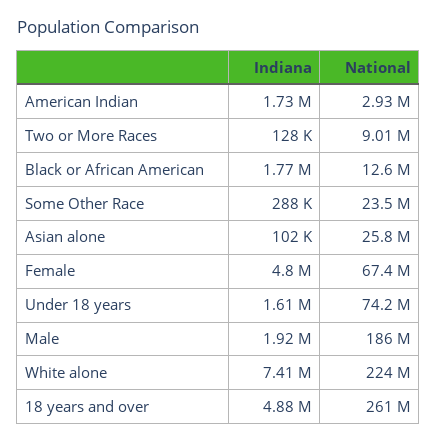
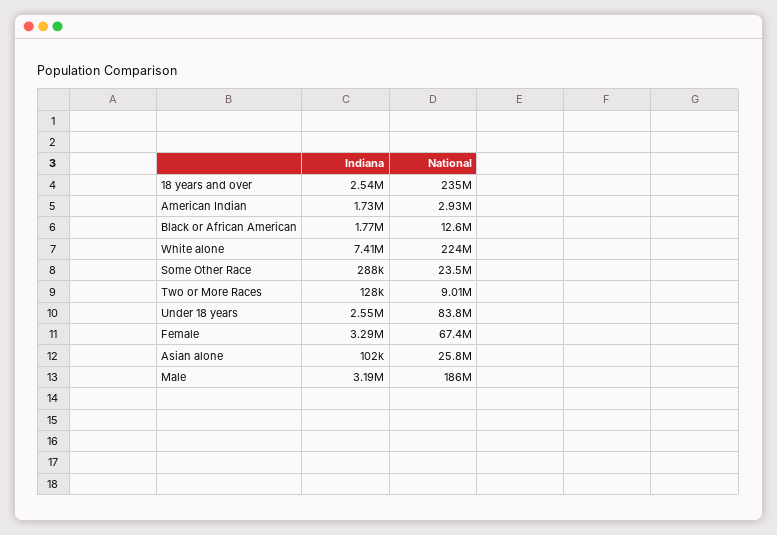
Indiana, Female: 4800000 -> 3290000
Indiana, Under 18 years: 1610000 -> 2550000
National, Under 18 years: 74200000 -> 83800000
Indiana, Male: 1920000 -> 3190000
Indiana, 18 years and over: 4880000 -> 2540000
National, 18 years and over: 261000000 -> 235000000

